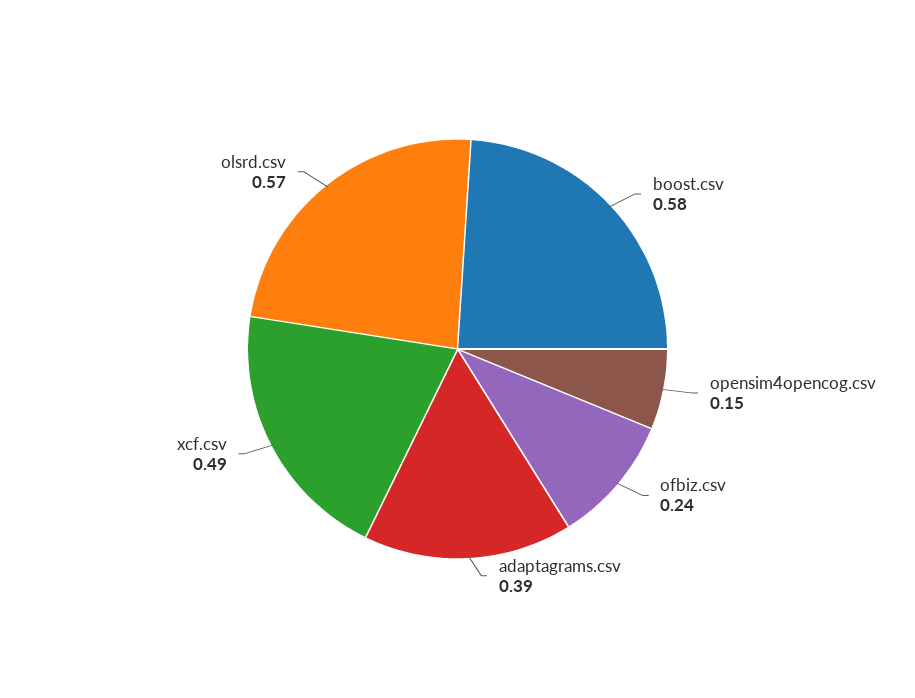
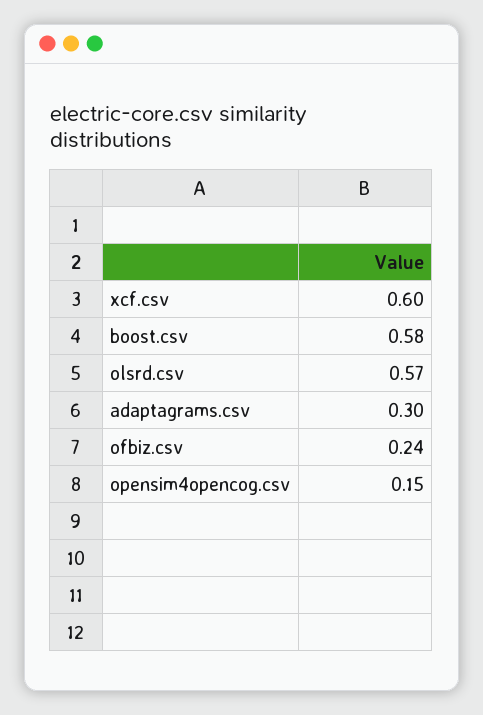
adaptagrams.csv: 0.39 -> 0.3
xcf.csv: 0.49 -> 0.6

